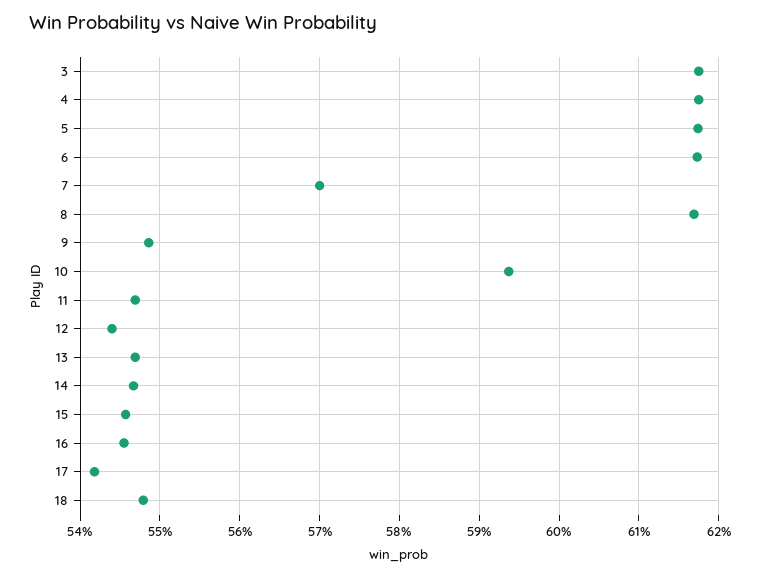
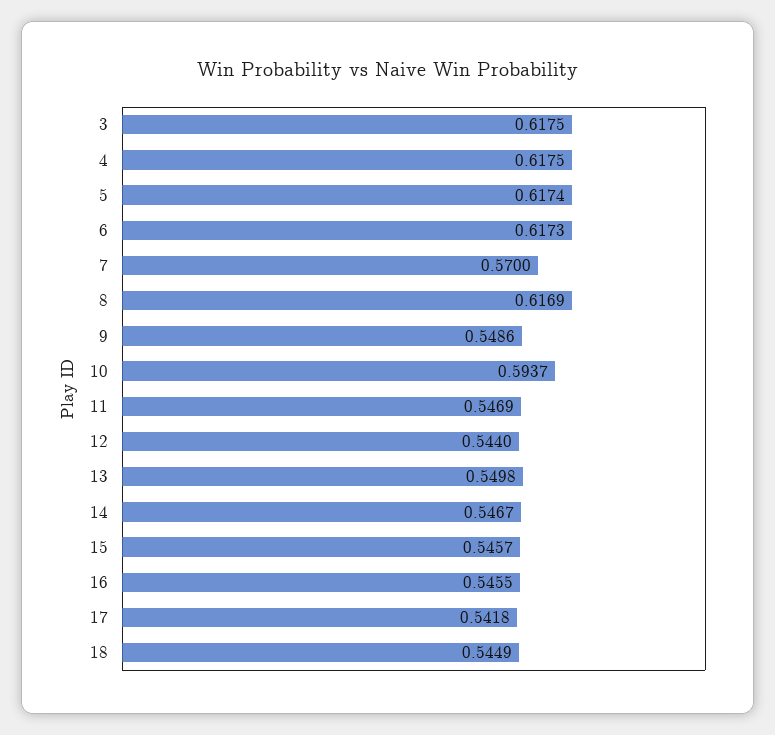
13: 0.547 -> 0.5498
18: 0.548 -> 0.5449

